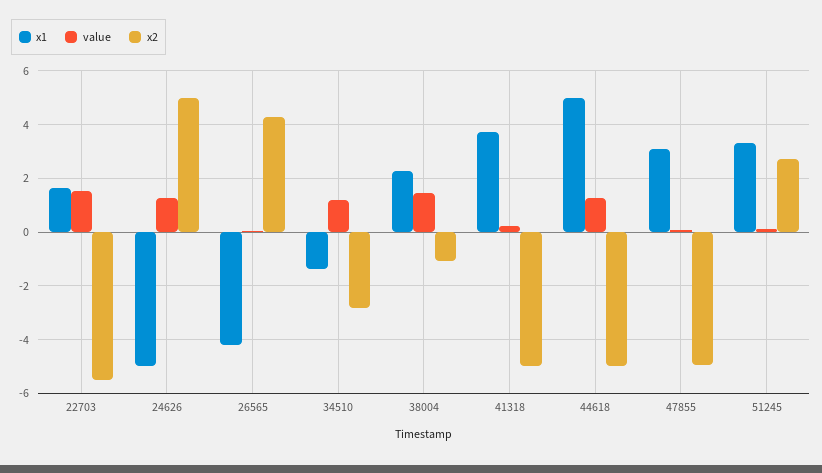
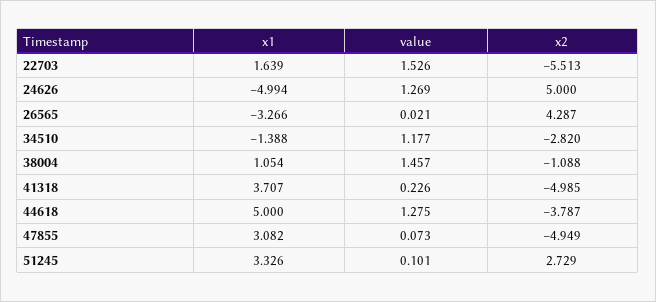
x1, 26565: -4.25 -> -3.266
x1, 38004: 2.25 -> 1.054
x2, 44618: -5 -> -3.787

